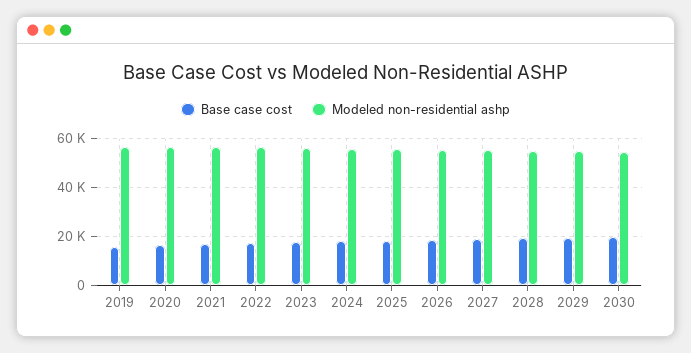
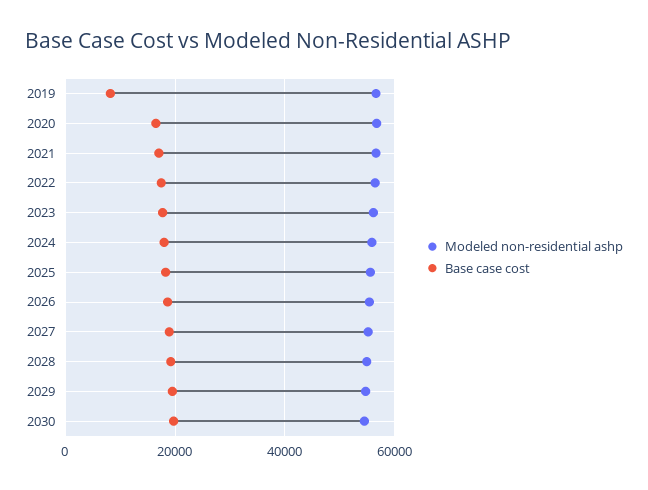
Base case cost, 2019: 15000 -> 8000

